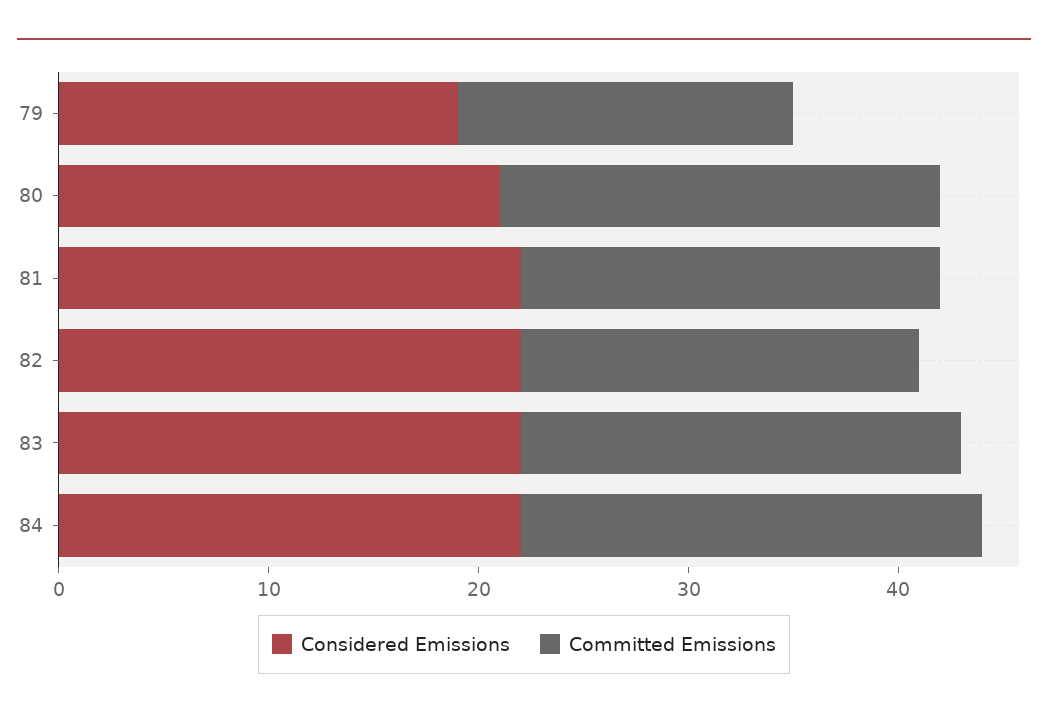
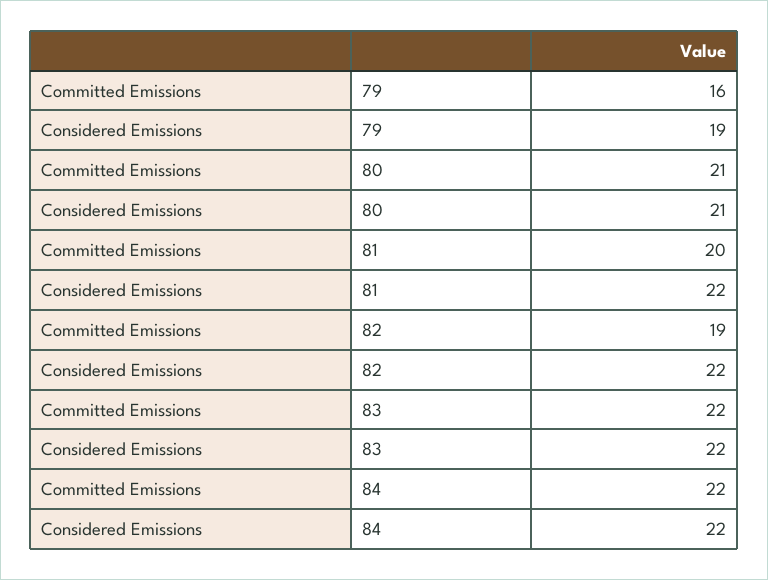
Committed Emissions, 83: 21 -> 22

